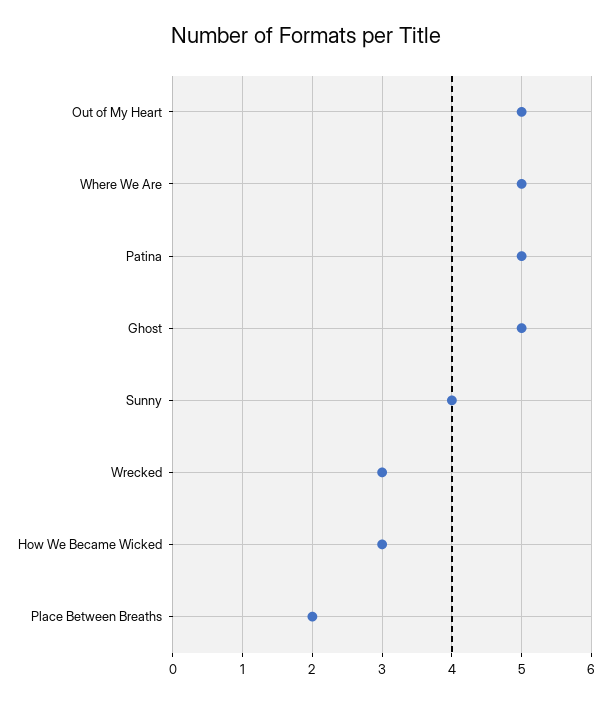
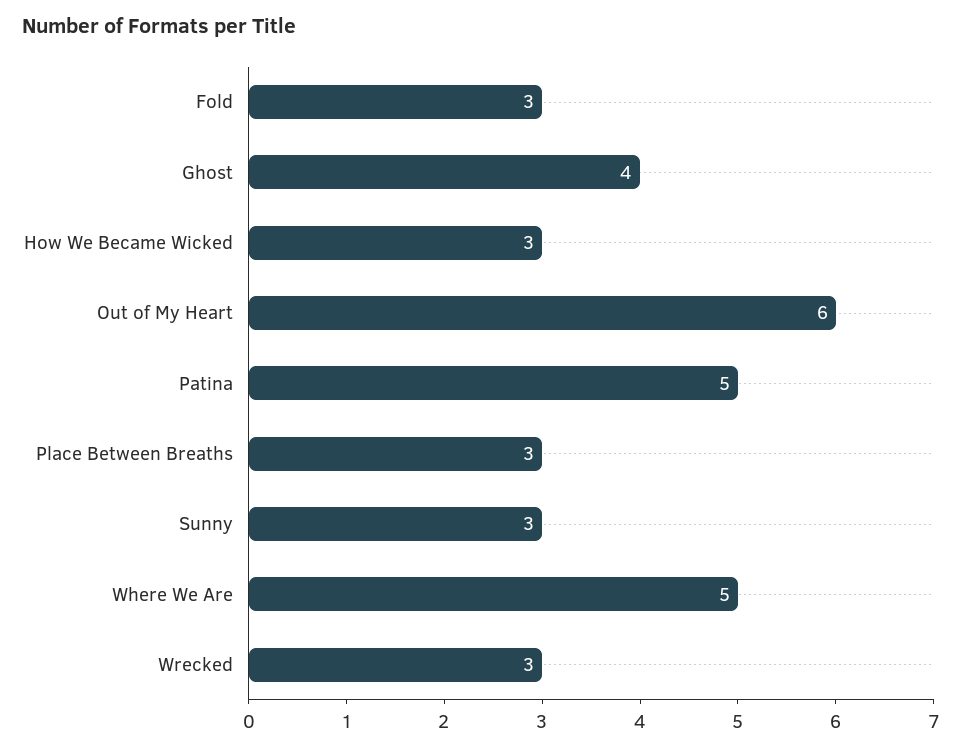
Out of My Heart: 5 -> 6
Ghost: 5 -> 4
Sunny: 4 -> 3
Place Between Breaths: 2 -> 3
Fold: none -> 3

